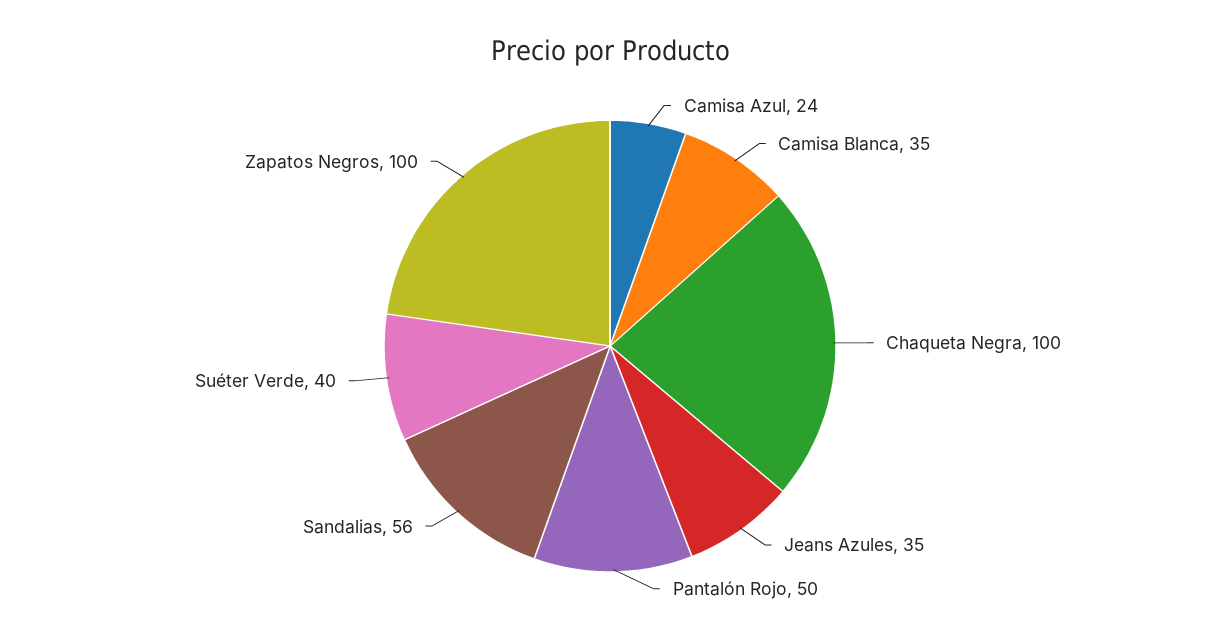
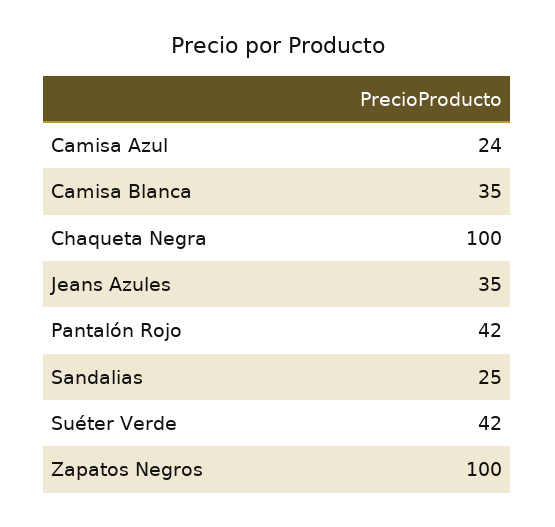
Pantalón Rojo: 50 -> 42
Sandalias: 56 -> 25
Suéter Verde: 40 -> 42

